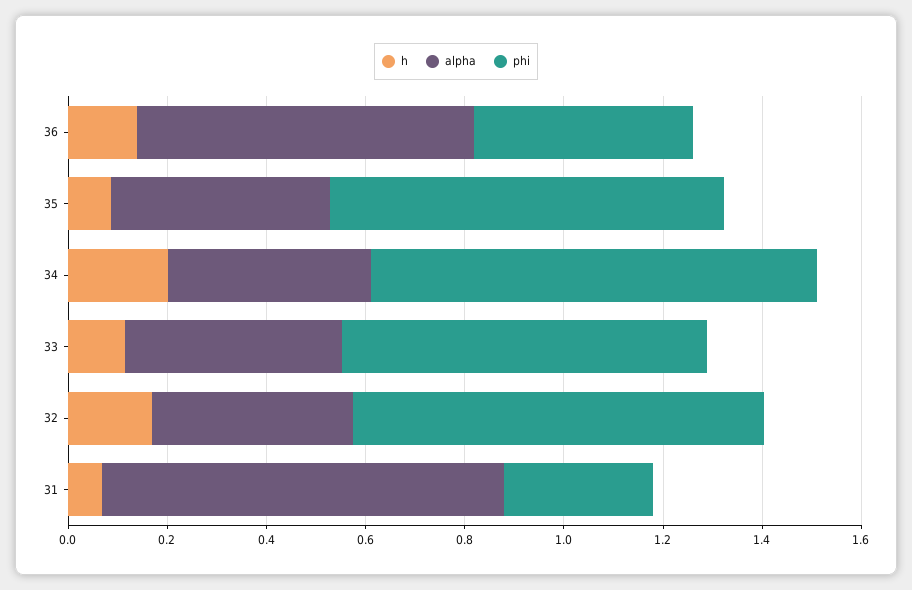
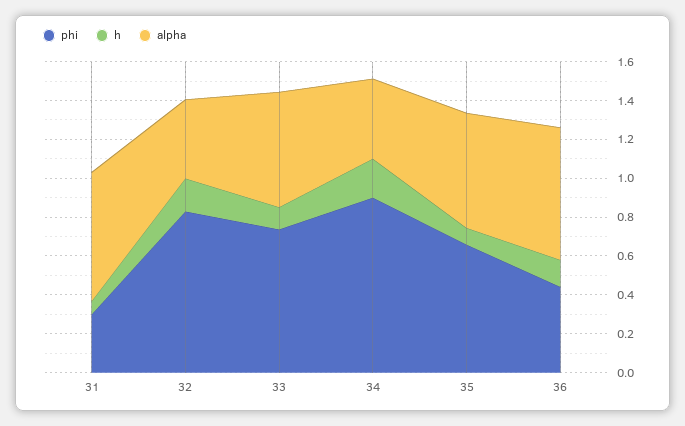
alpha, 35: 0.45 -> 0.6
phi, 35: 0.8 -> 0.65
alpha, 33: 0.45 -> 0.6
alpha, 31: 0.8 -> 0.65

